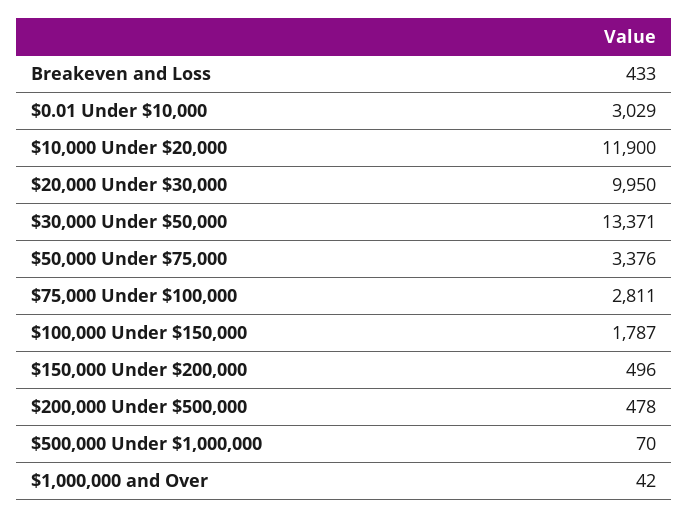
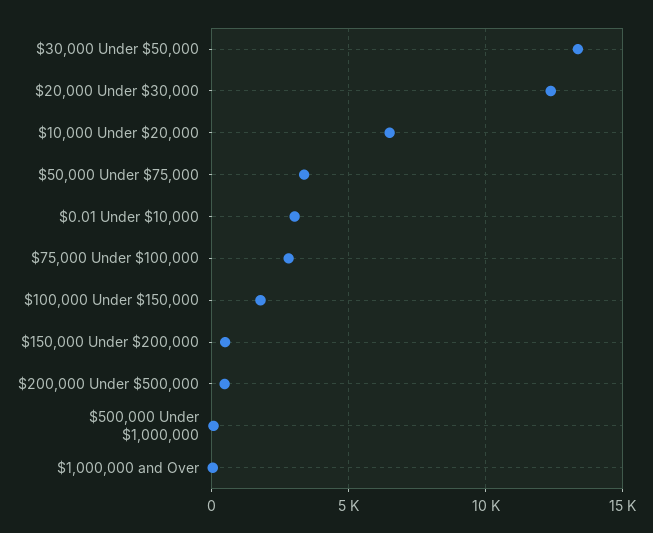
Breakeven and Loss: 433 -> none
$10,000 Under $20,000: 11900 -> 6500
$20,000 Under $30,000: 9950 -> 12500

